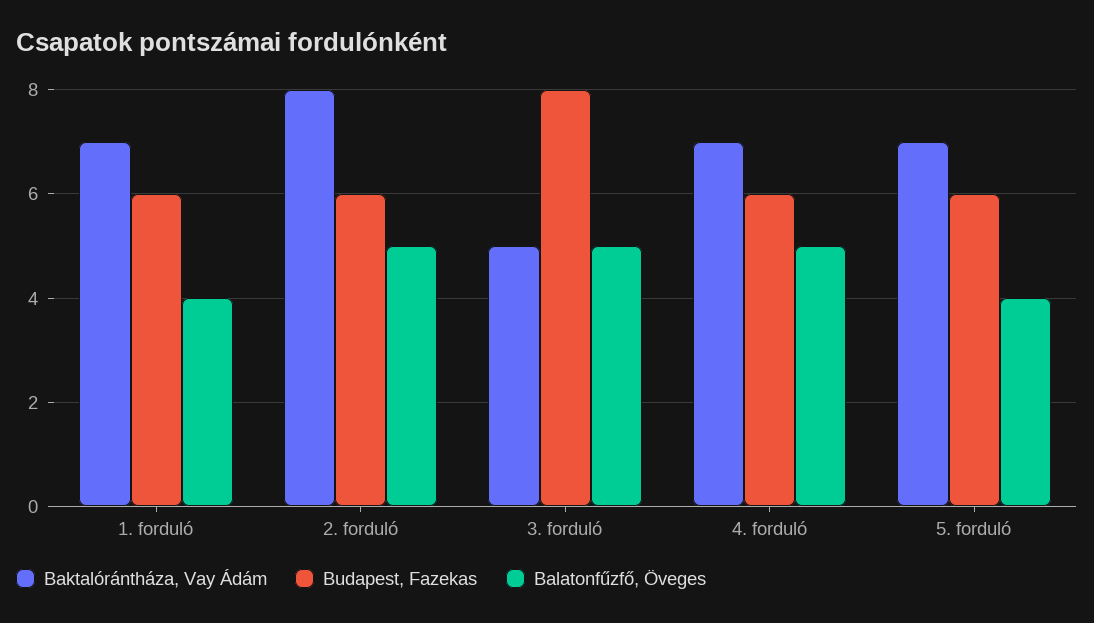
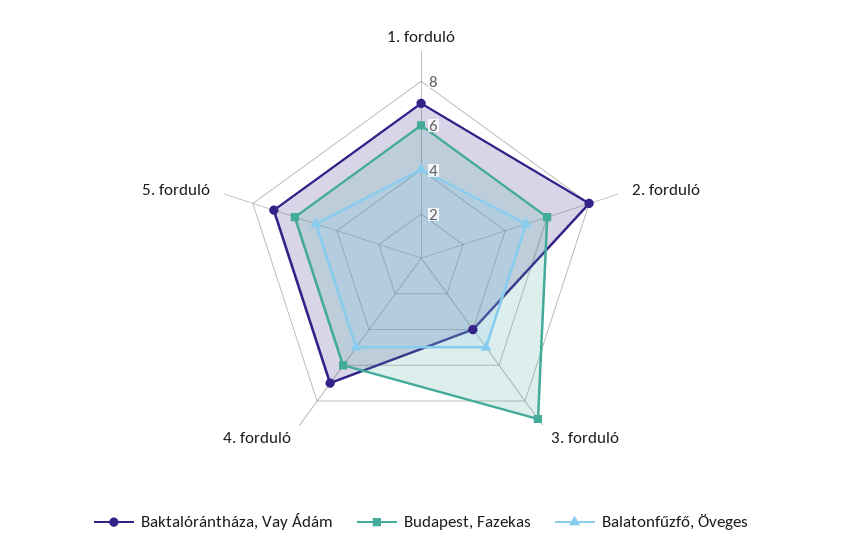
Baktalórántháza, Vay Ádám, 3. forduló: 5 -> 4
Budapest, Fazekas, 3. forduló: 8 -> 9
Balatonfűzfő, Öveges, 5. forduló: 4 -> 5

